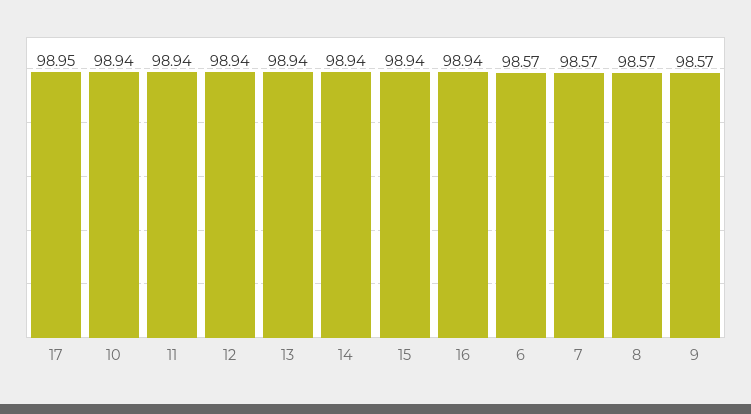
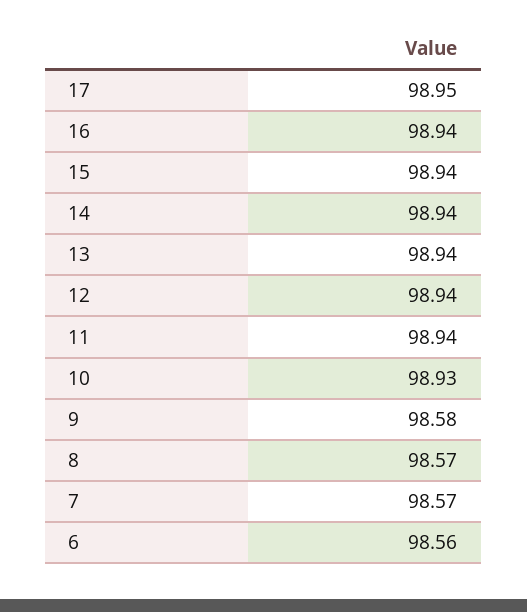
10: 98.94 -> 98.93
6: 98.57 -> 98.56
9: 98.57 -> 98.58

